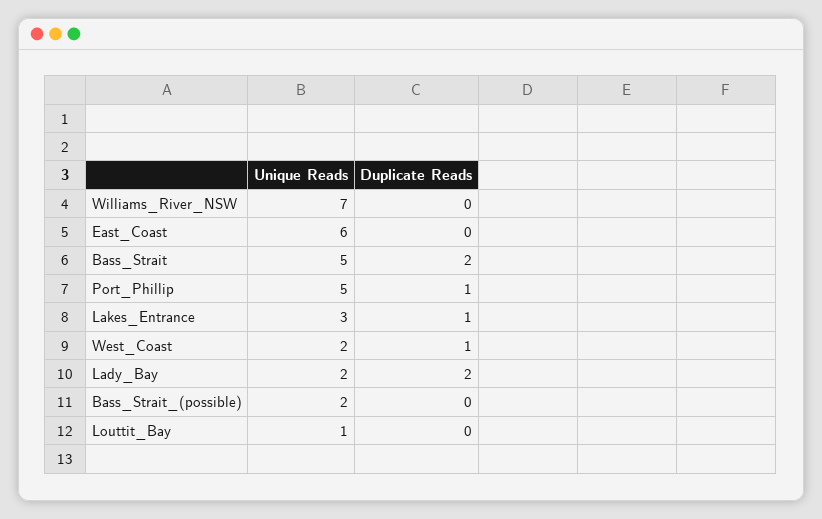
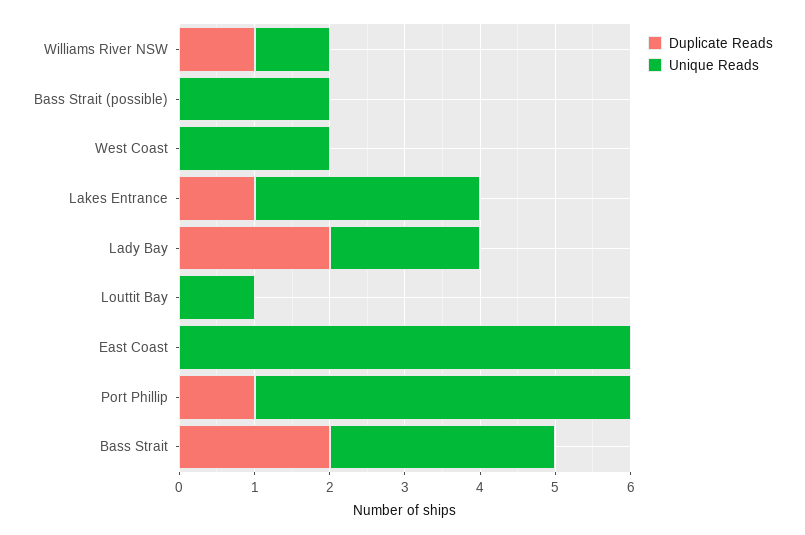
Unique Reads, Williams_River_NSW: 7 -> 1
Duplicate Reads, Williams_River_NSW: 0 -> 1
Unique Reads, Bass_Strait: 5 -> 3
Duplicate Reads, West_Coast: 1 -> 0

